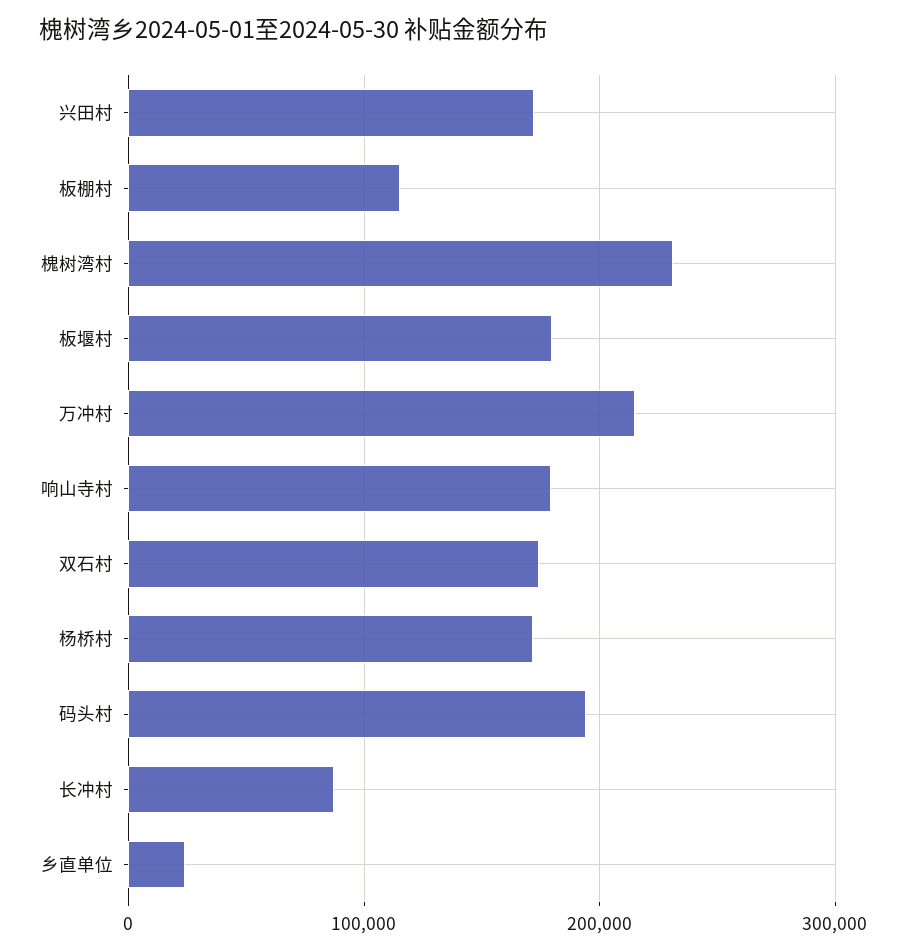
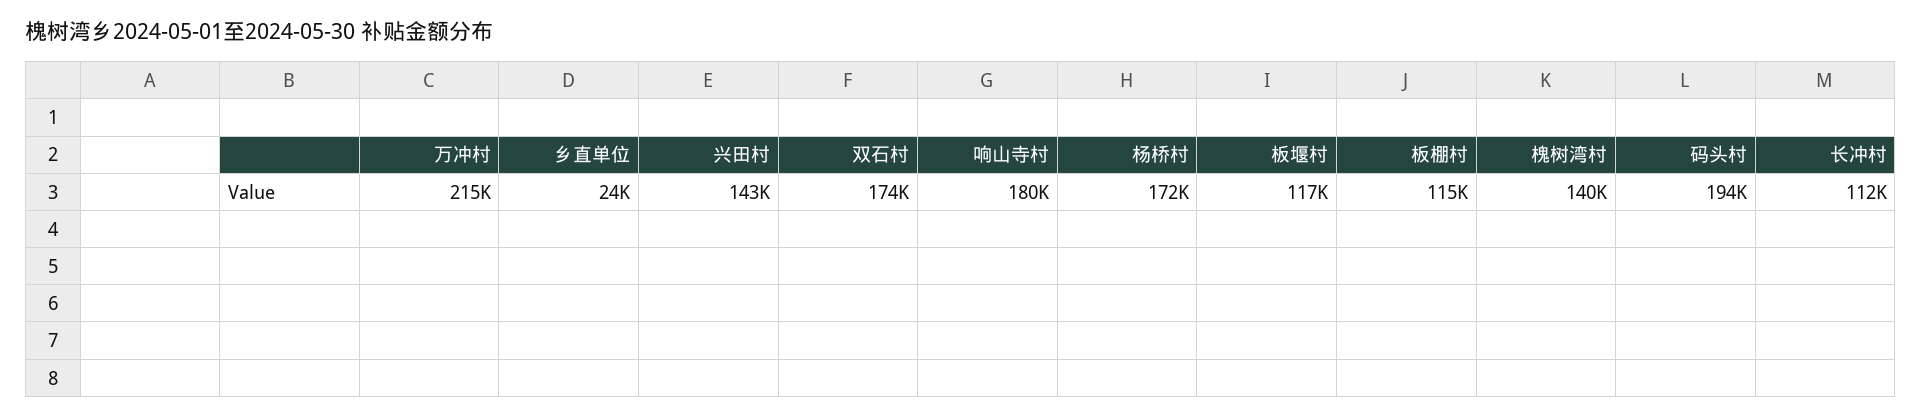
兴田村: 170000 -> 143000
槐树湾村: 230000 -> 140000
板堰村: 180000 -> 117000
长冲村: 90000 -> 112000

